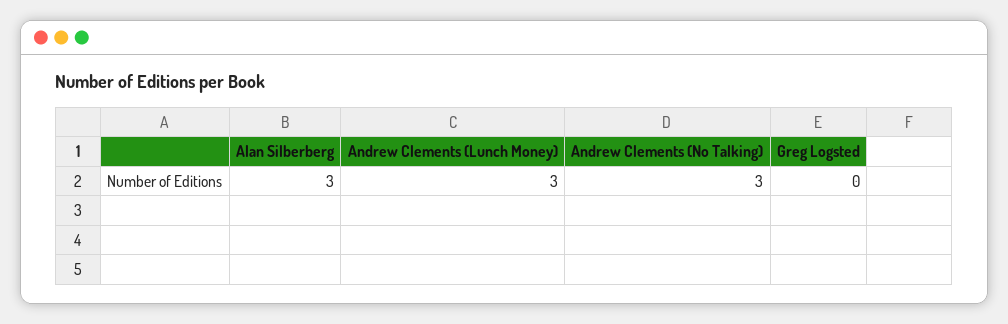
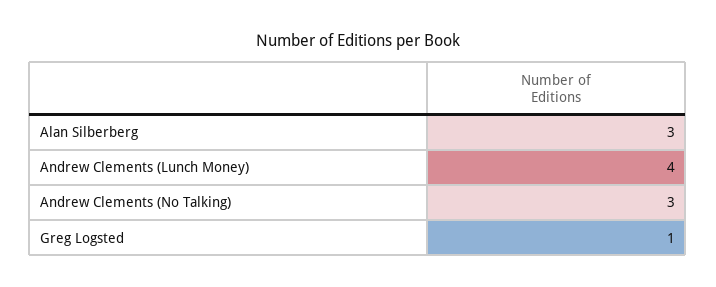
Andrew Clements (Lunch Money): 3 -> 4
Greg Logsted: 0 -> 1

